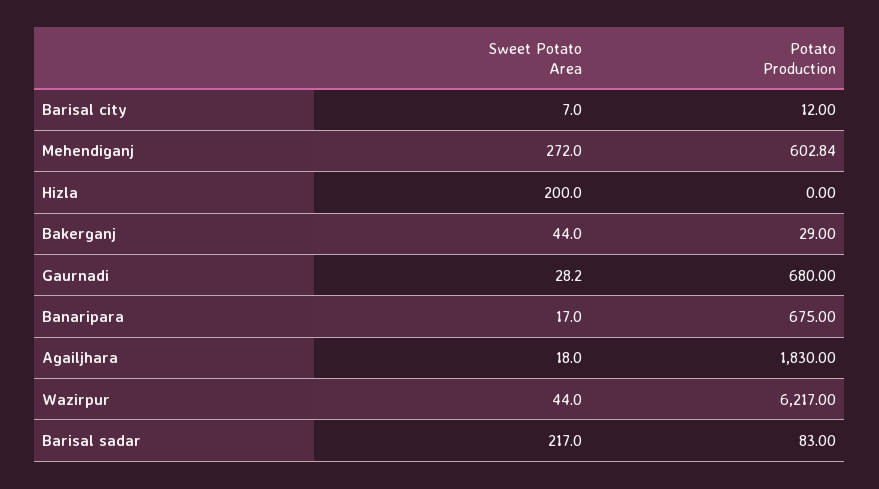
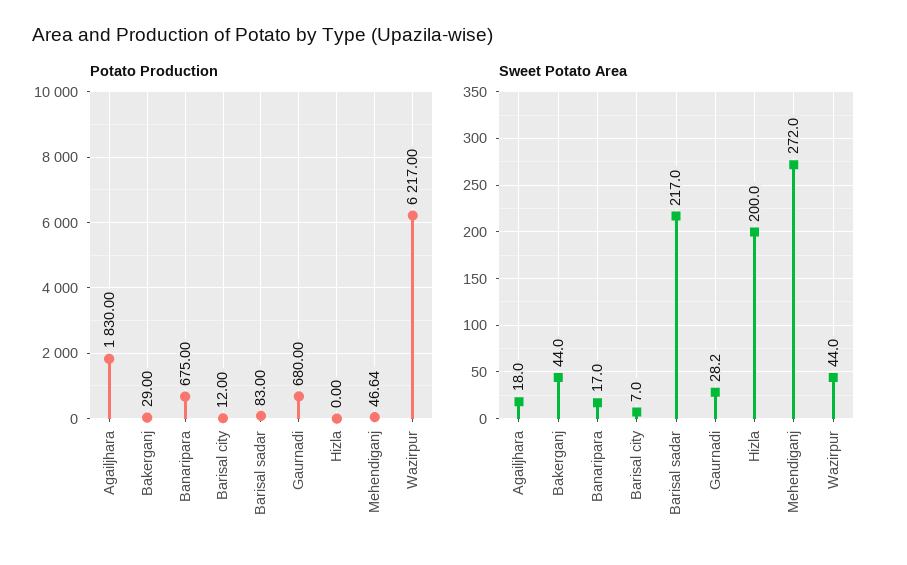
Potato Production, Mehendiganj: 602.84 -> 46.64

